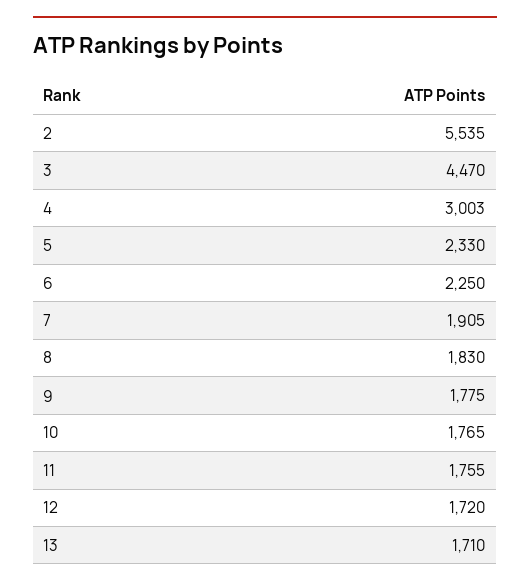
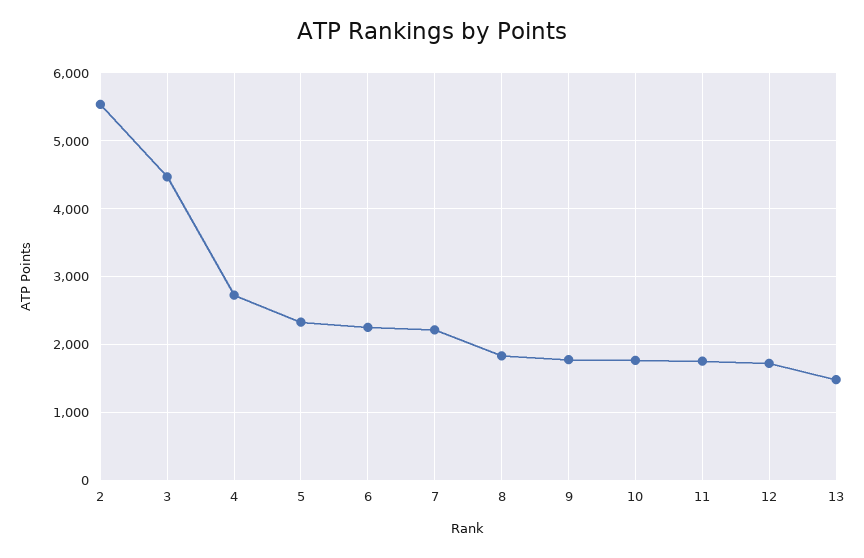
4: 3003 -> 2700
7: 1905 -> 2200
13: 1710 -> 1500

